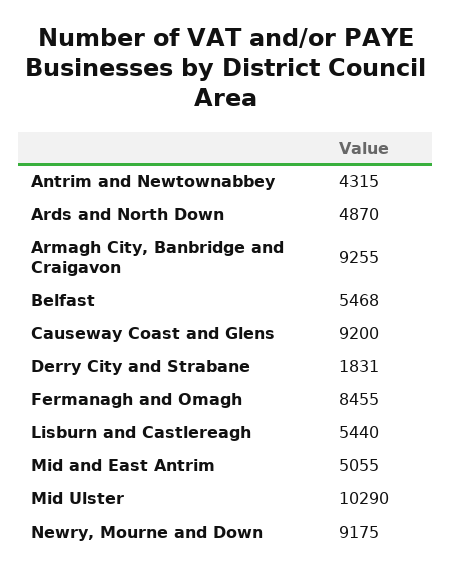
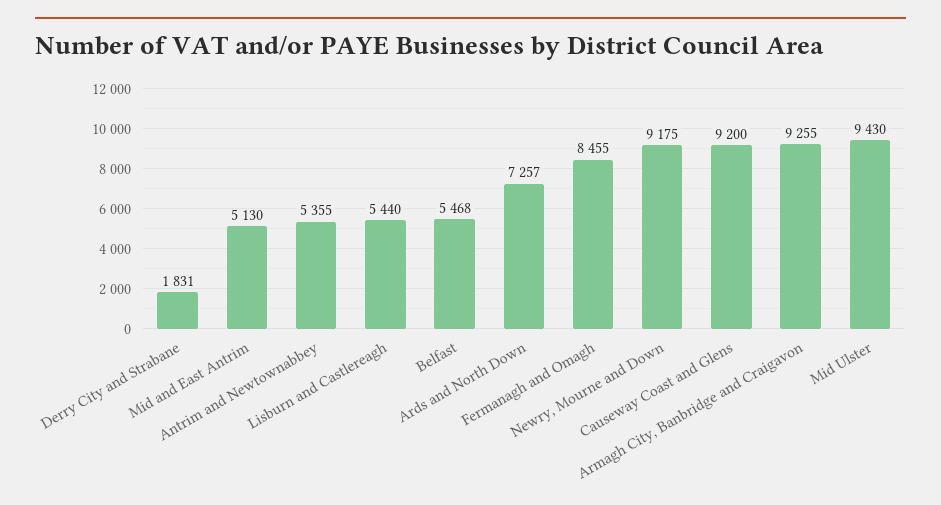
Antrim and Newtownabbey: 4315 -> 5355
Ards and North Down: 4870 -> 7257
Mid and East Antrim: 5055 -> 5130
Mid Ulster: 10290 -> 9430

